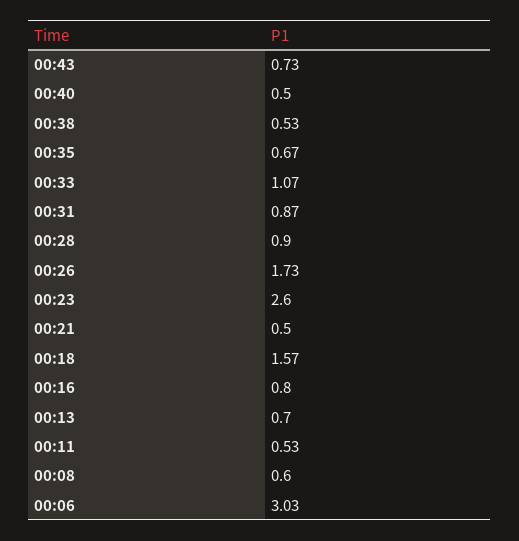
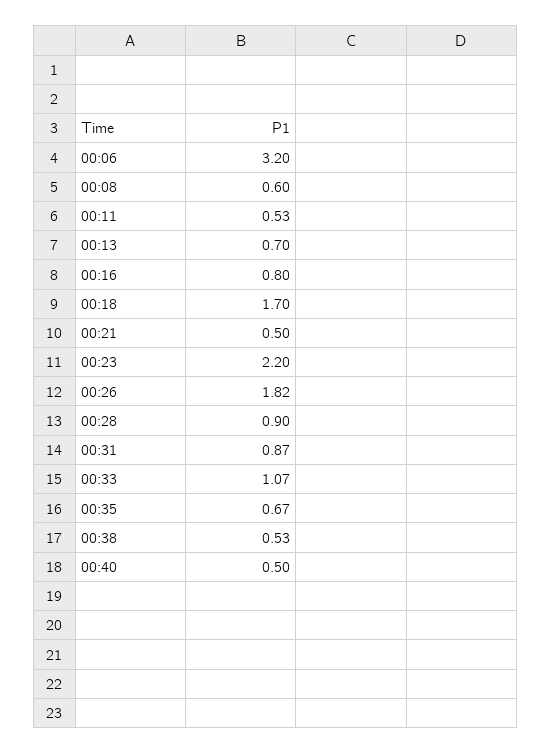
00:43: 0.73 -> none
00:26: 1.73 -> 1.82
00:23: 2.6 -> 2.2
00:18: 1.57 -> 1.7
00:06: 3.03 -> 3.2

